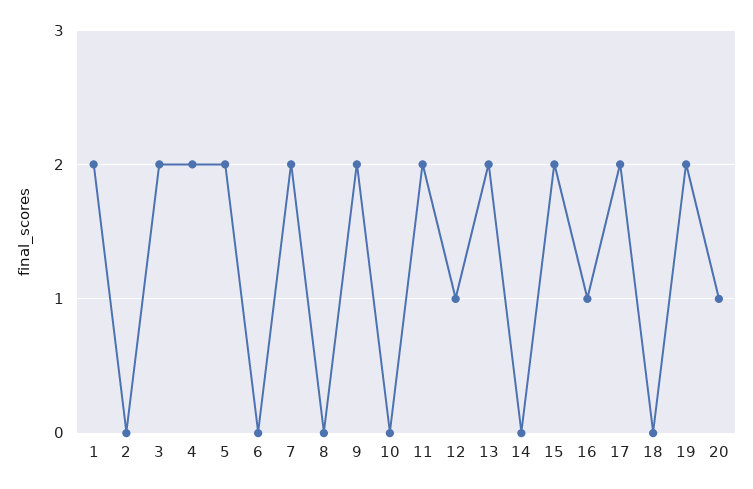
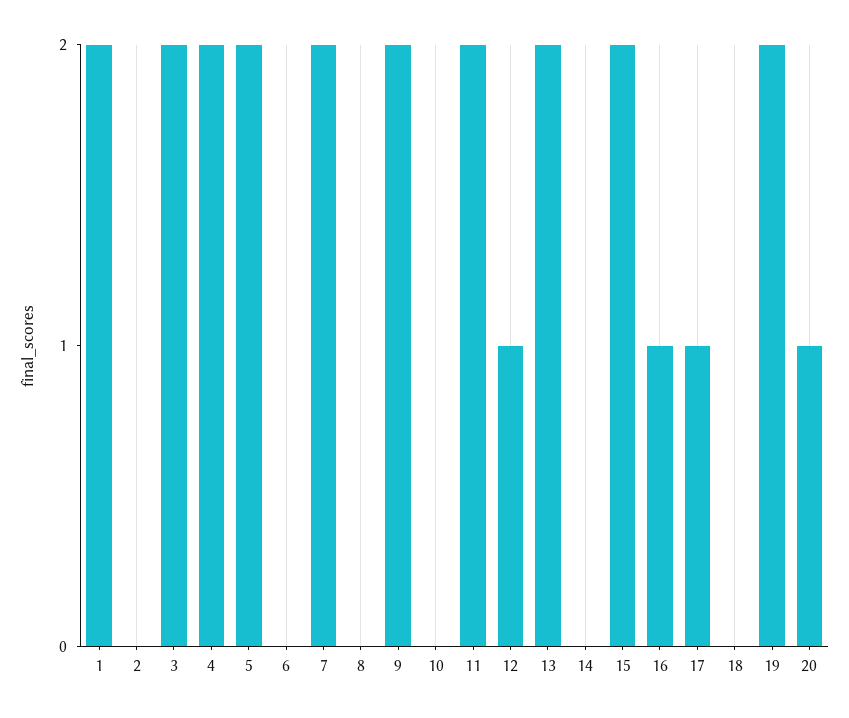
17: 2 -> 1

